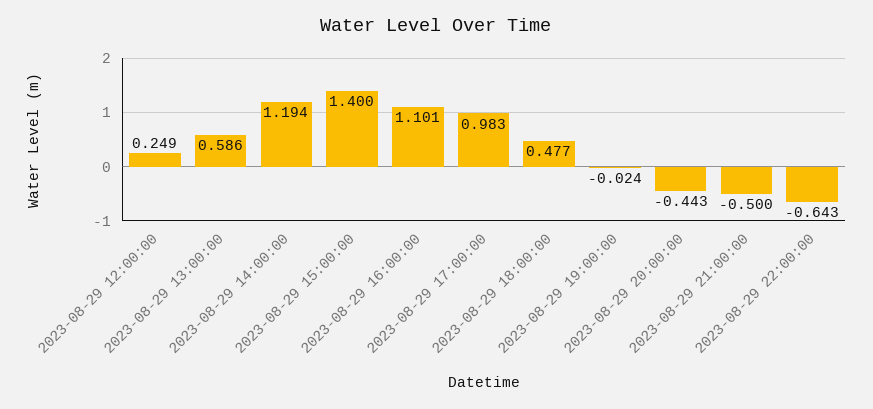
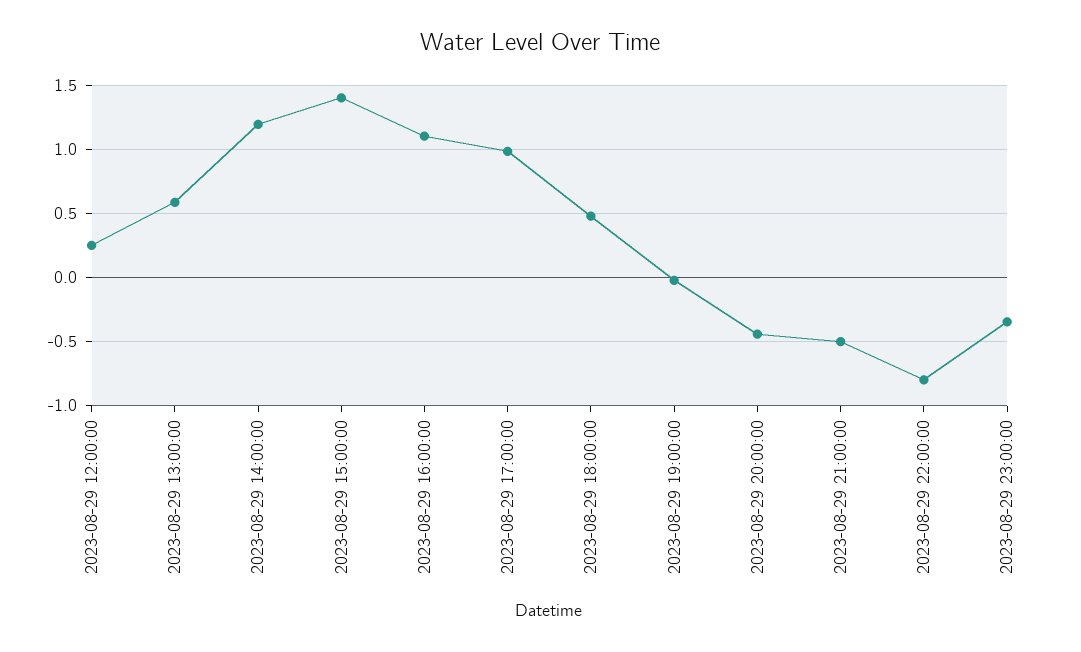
2023-08-29 22:00:00: -0.643 -> -0.8
2023-08-29 23:00:00: none -> -0.35

